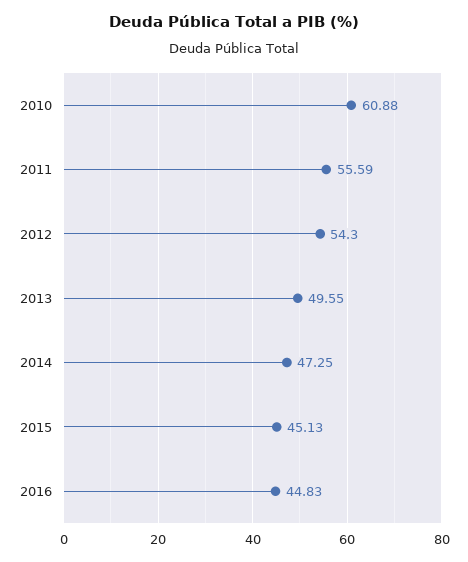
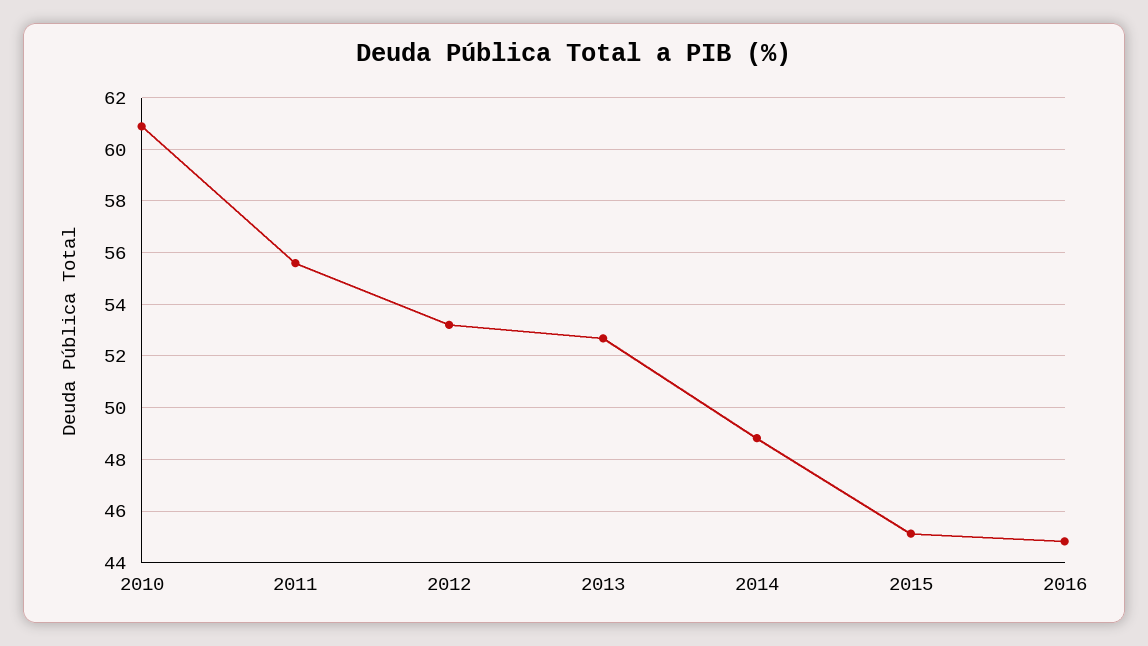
2012: 54.3 -> 53.25
2013: 49.55 -> 52.75
2014: 47.25 -> 48.75

